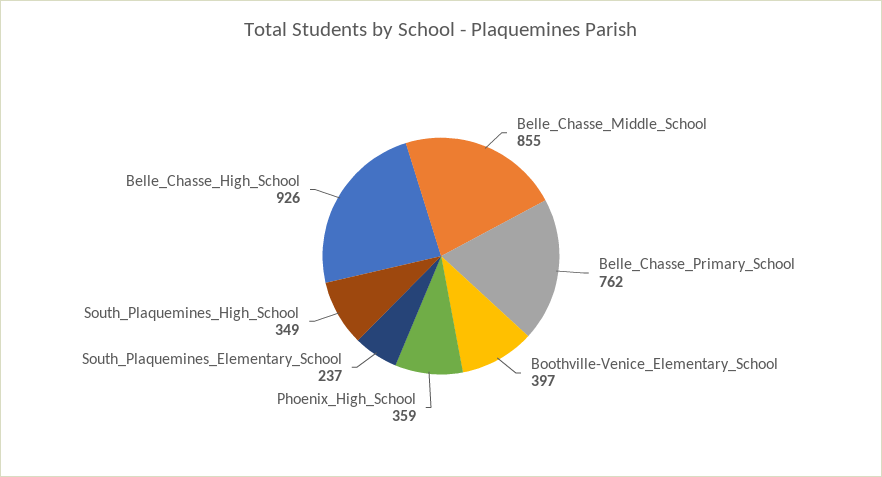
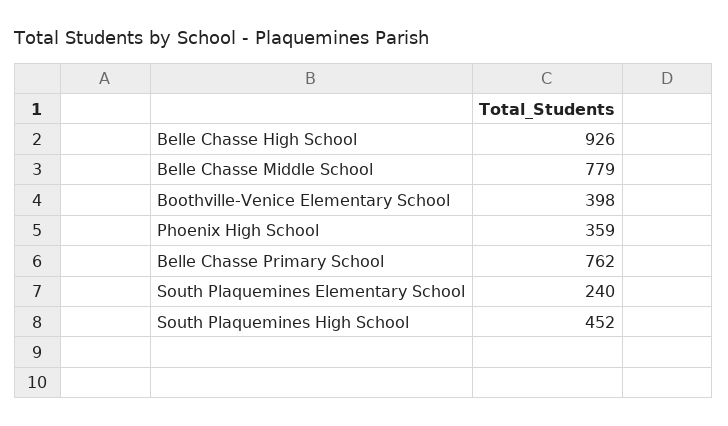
Belle_Chasse_Middle_School: 855 -> 779
Boothville-Venice_Elementary_School: 397 -> 398
South_Plaquemines_Elementary_School: 237 -> 240
South_Plaquemines_High_School: 349 -> 452

